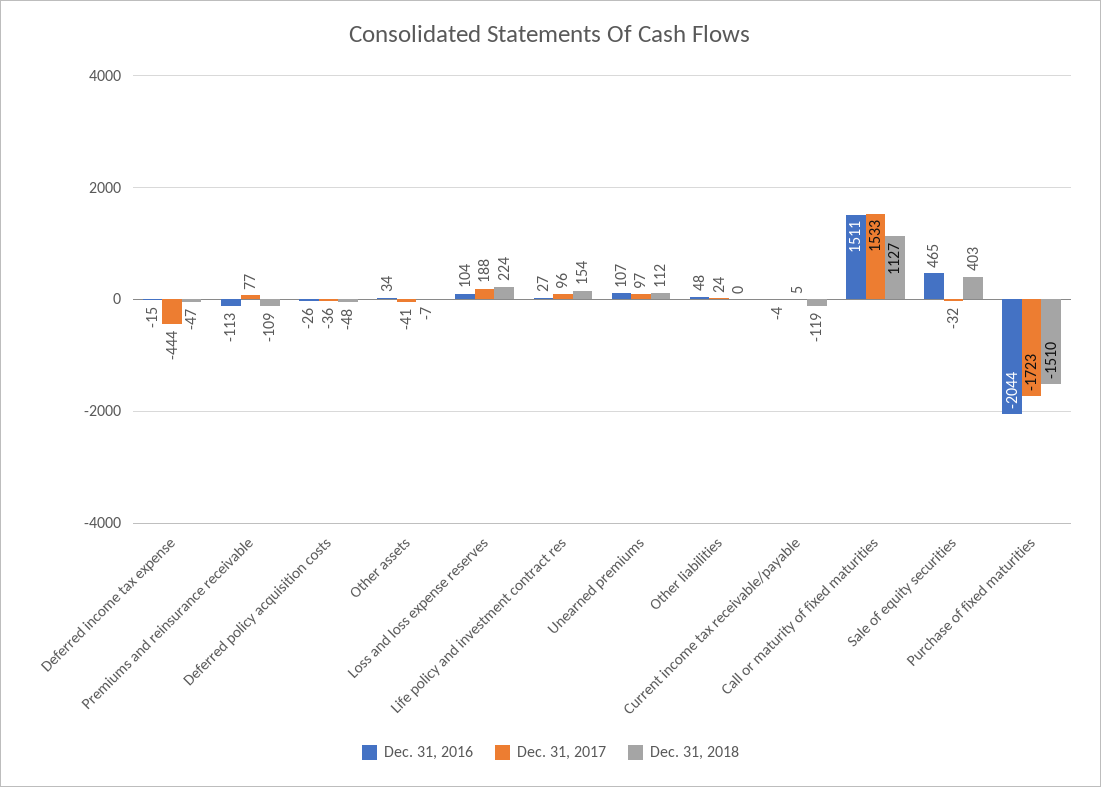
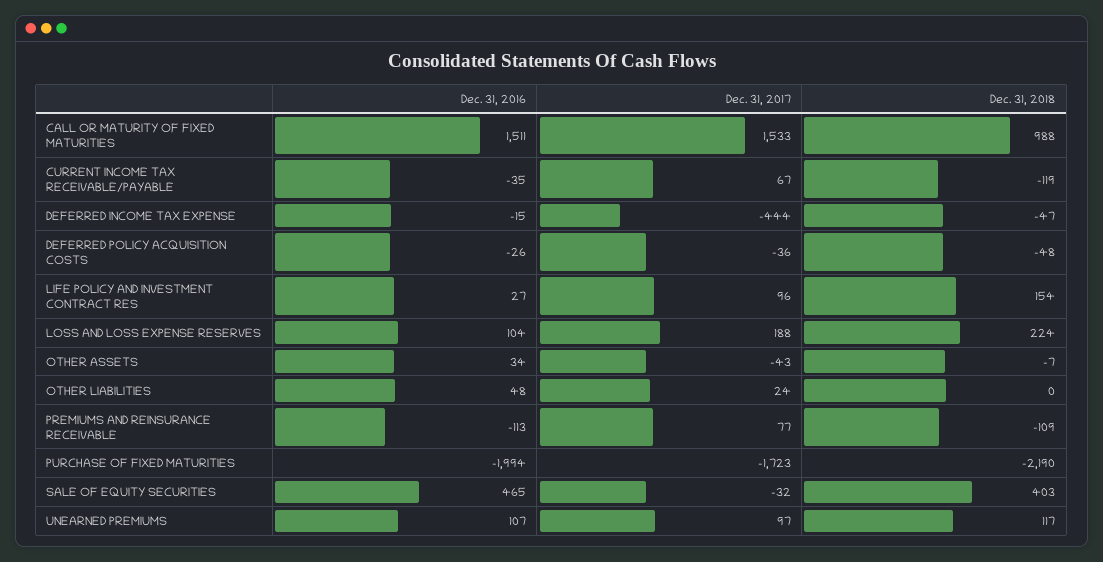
Dec. 31, 2017, Other assets: -41 -> -43
Dec. 31, 2018, Unearned premiums: 112 -> 117
Dec. 31, 2016, Current income tax receivable/payable: -4 -> -35
Dec. 31, 2017, Current income tax receivable/payable: 5 -> 67
Dec. 31, 2018, Call or maturity of fixed maturities: 1127 -> 988
Dec. 31, 2016, Purchase of fixed maturities: -2044 -> -1994
Dec. 31, 2018, Purchase of fixed maturities: -1510 -> -2190

